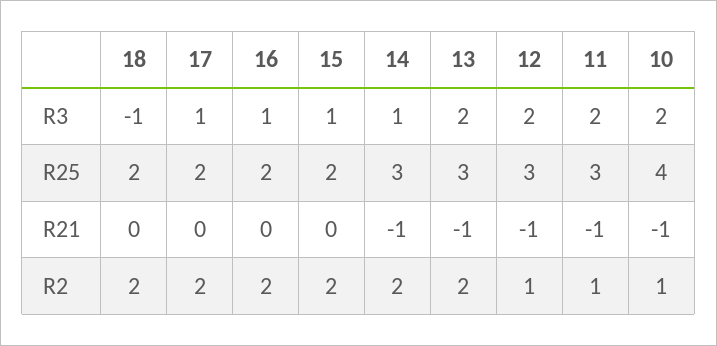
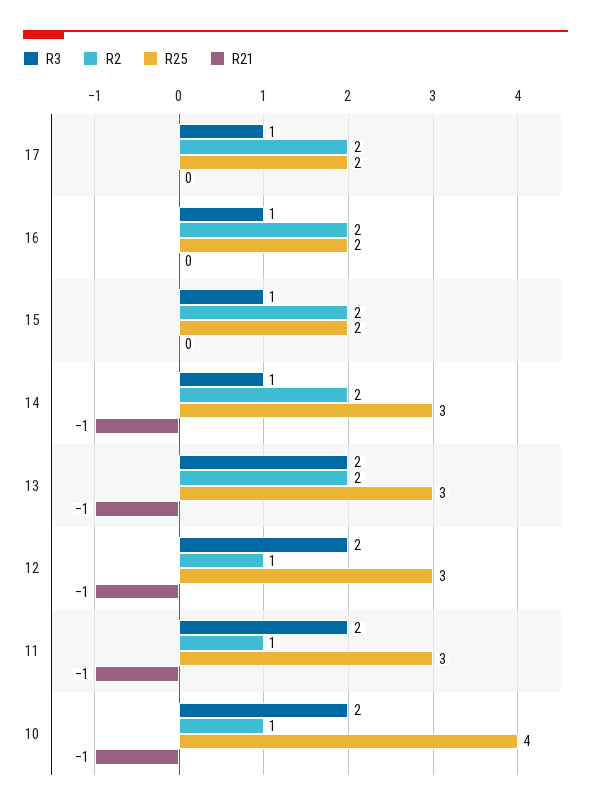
R3, 18: -1 -> none
R25, 18: 2 -> none
R21, 18: 0 -> none
R2, 18: 2 -> none

